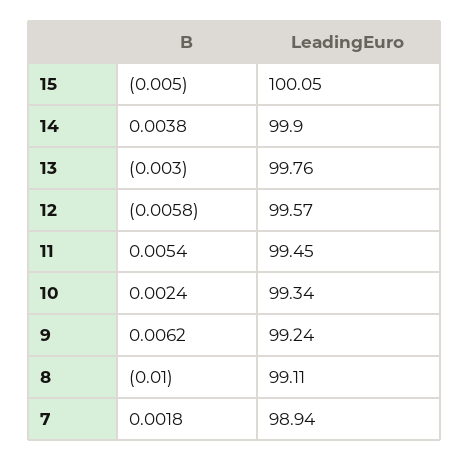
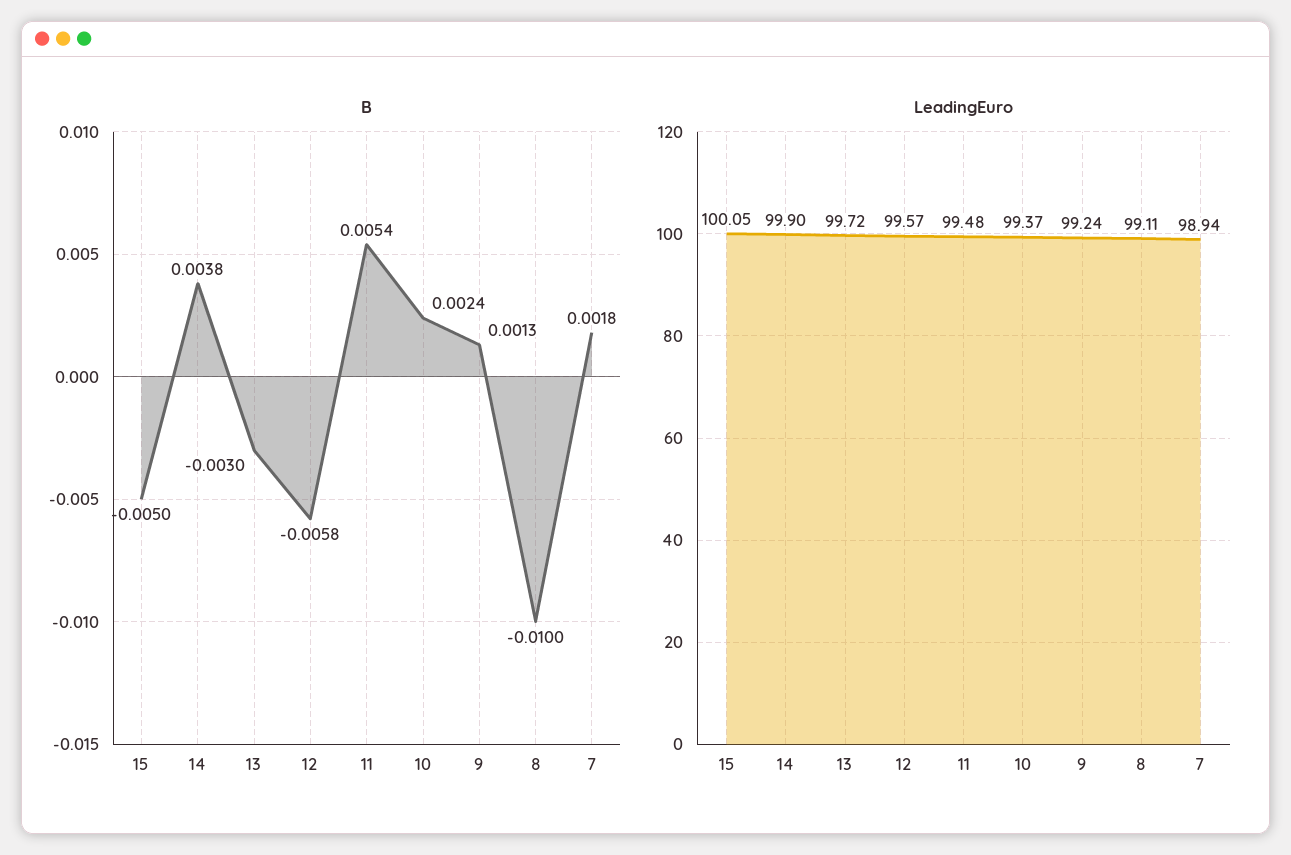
LeadingEuro, 13: 99.76 -> 99.72
LeadingEuro, 11: 99.45 -> 99.48
LeadingEuro, 10: 99.34 -> 99.37
B, 9: 0.0062 -> 0.0013

